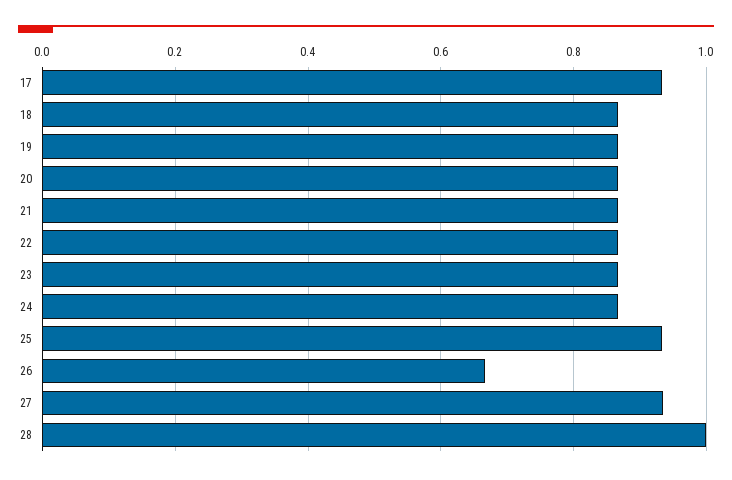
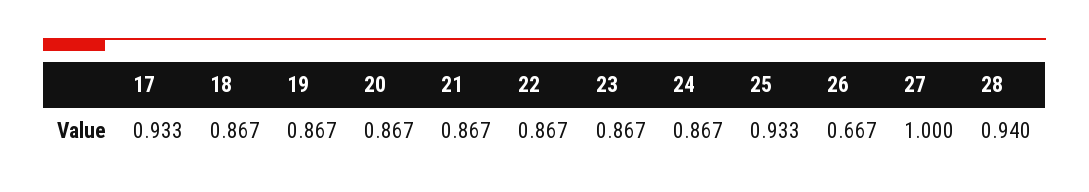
27: 0.94 -> 1
28: 1 -> 0.94

